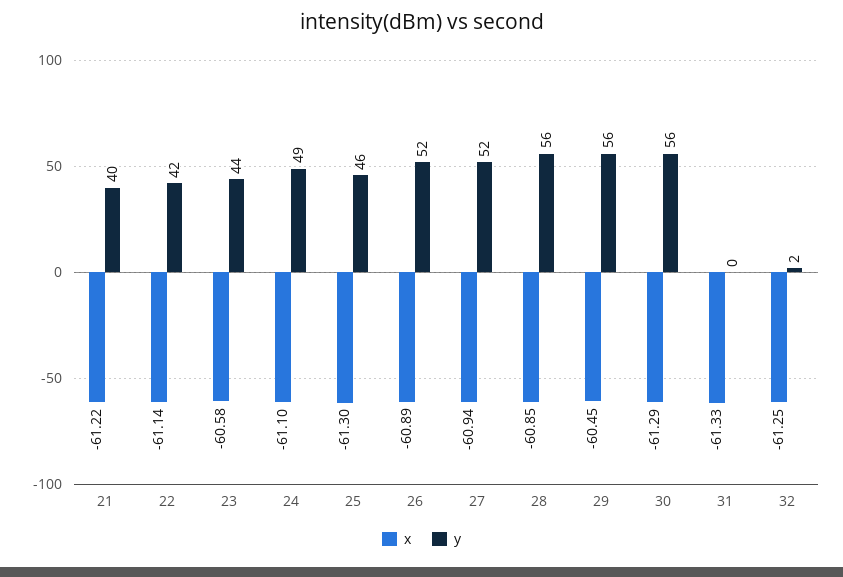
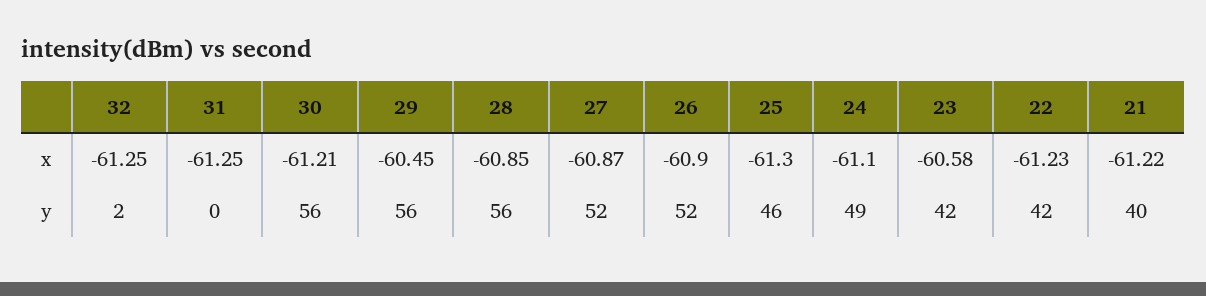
x, 22: -61.14 -> -61.23
y, 23: 44 -> 42
x, 26: -60.89 -> -60.9
x, 27: -60.94 -> -60.87
x, 30: -61.29 -> -61.21
x, 31: -61.33 -> -61.25

